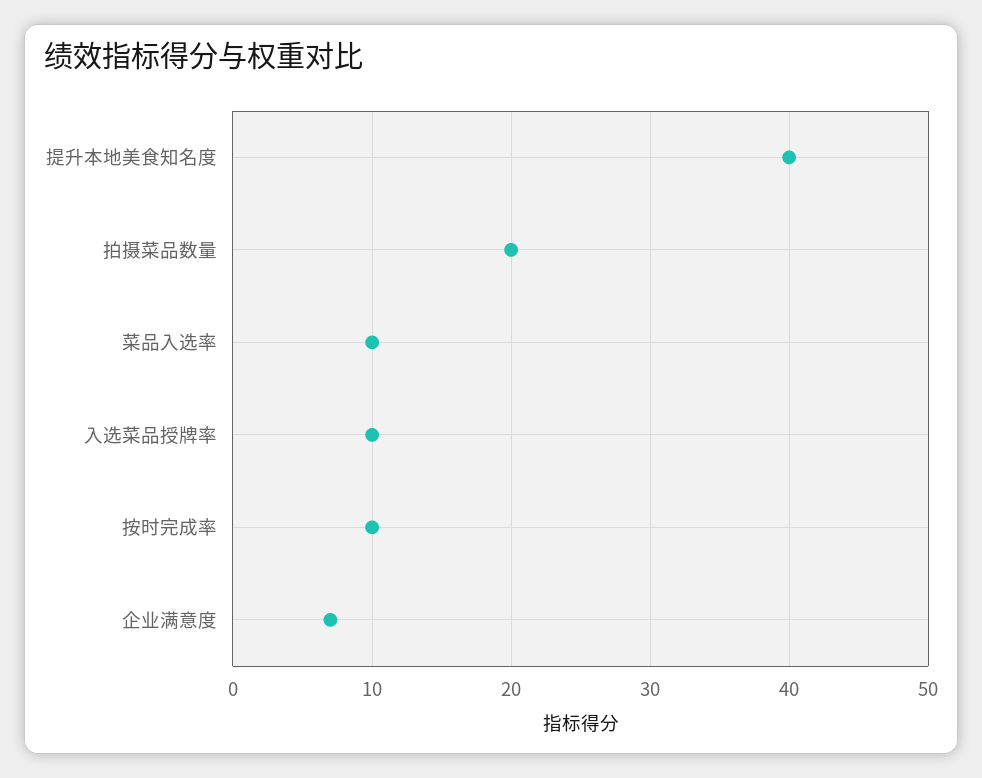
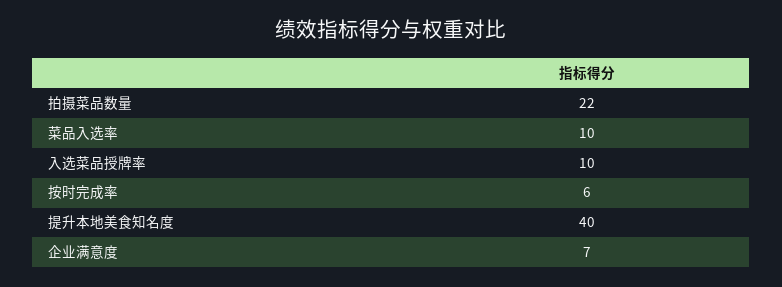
拍摄菜品数量: 20 -> 22
按时完成率: 10 -> 6

